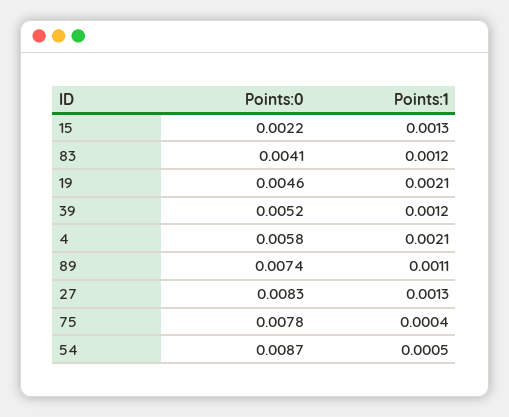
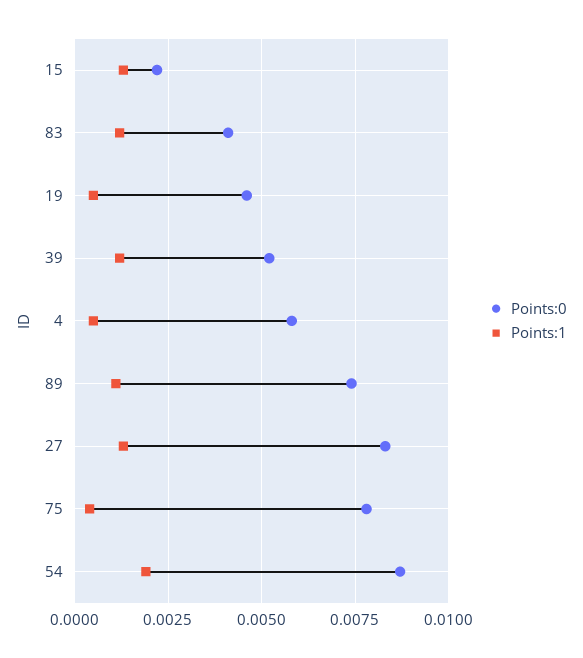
Points:1, 19: 0.0021 -> 0.0005
Points:1, 4: 0.0021 -> 0.0005
Points:1, 54: 0.0005 -> 0.002

